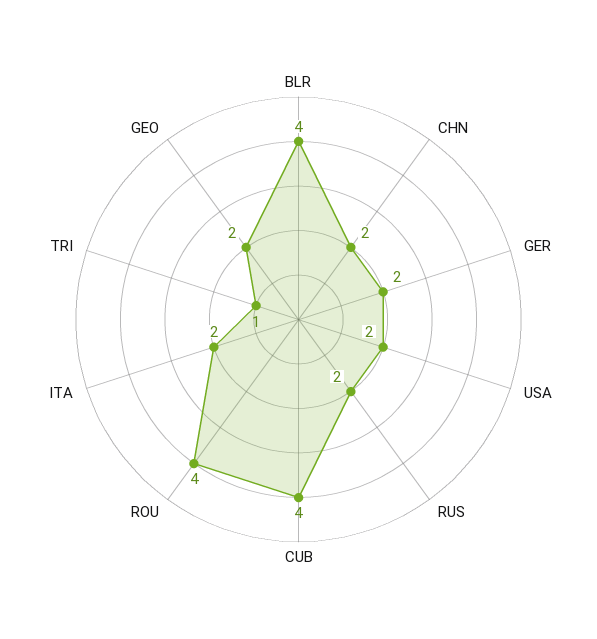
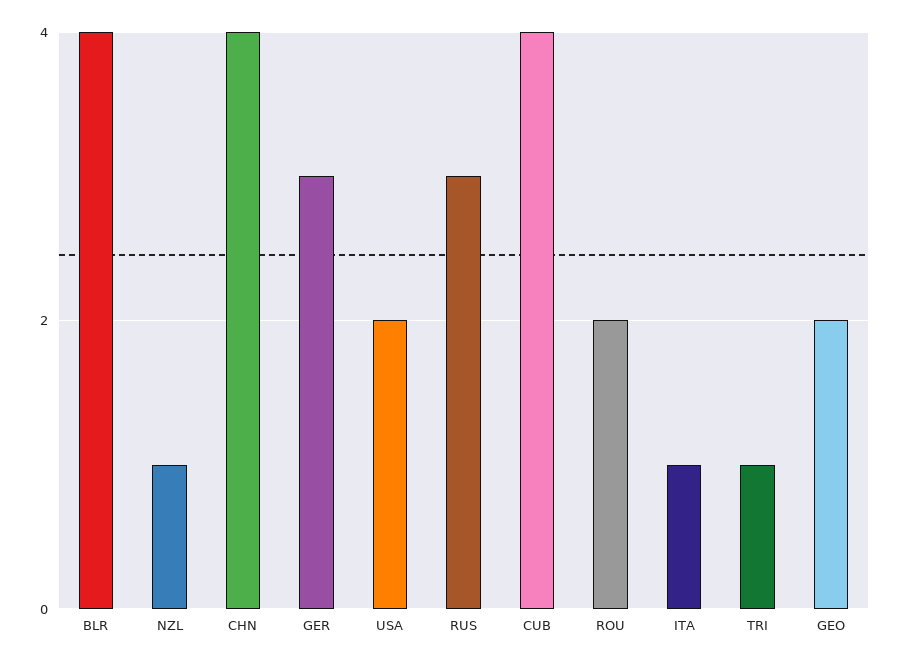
CHN: 2 -> 4
GER: 2 -> 3
RUS: 2 -> 3
ROU: 4 -> 2
ITA: 2 -> 1
NZL: none -> 1

